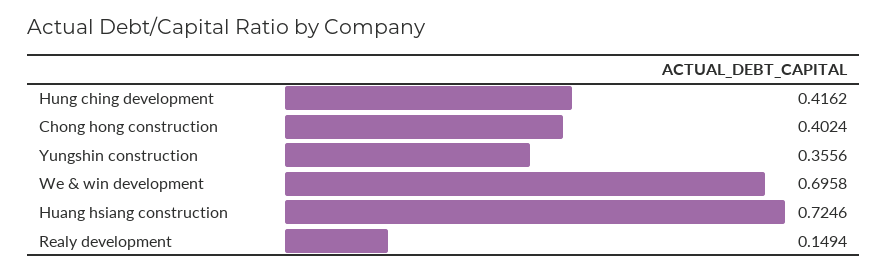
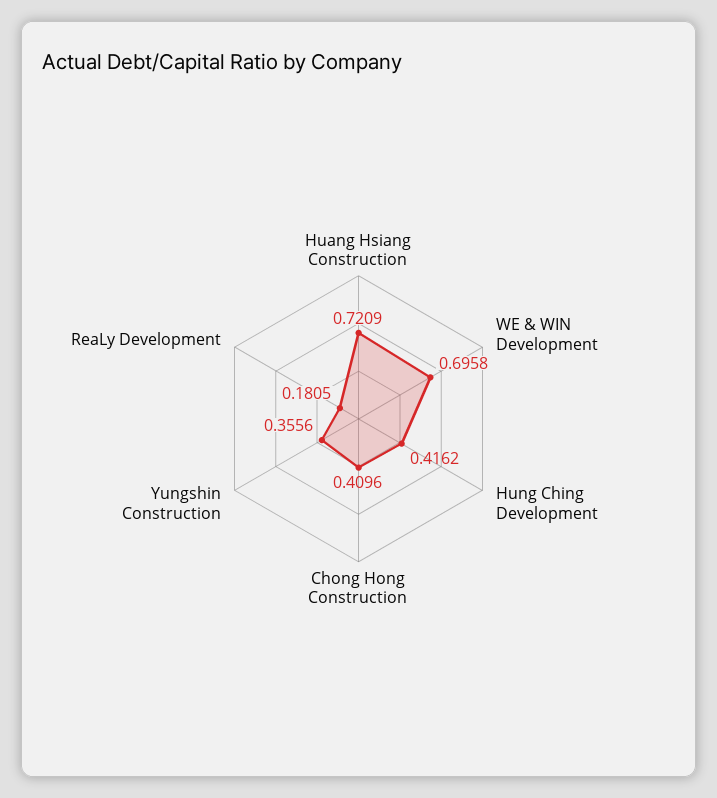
Chong hong construction: 0.4024 -> 0.4096
Huang hsiang construction: 0.7246 -> 0.7209
Realy development: 0.1494 -> 0.1805

